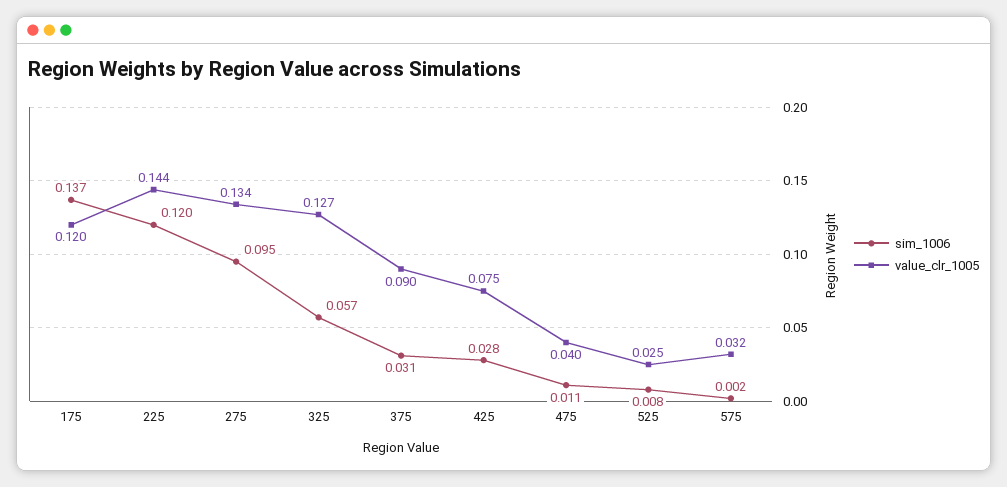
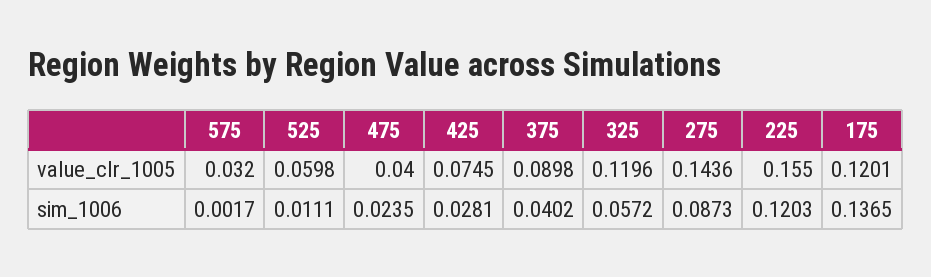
value_clr_1005, 225: 0.144 -> 0.155
sim_1006, 275: 0.095 -> 0.0873
value_clr_1005, 275: 0.134 -> 0.1436
value_clr_1005, 325: 0.127 -> 0.1196
sim_1006, 375: 0.031 -> 0.0402
sim_1006, 475: 0.011 -> 0.0235
sim_1006, 525: 0.008 -> 0.0111
value_clr_1005, 525: 0.025 -> 0.0598

